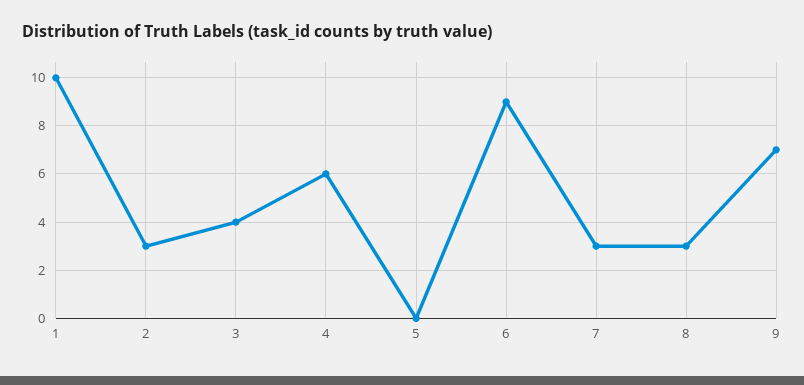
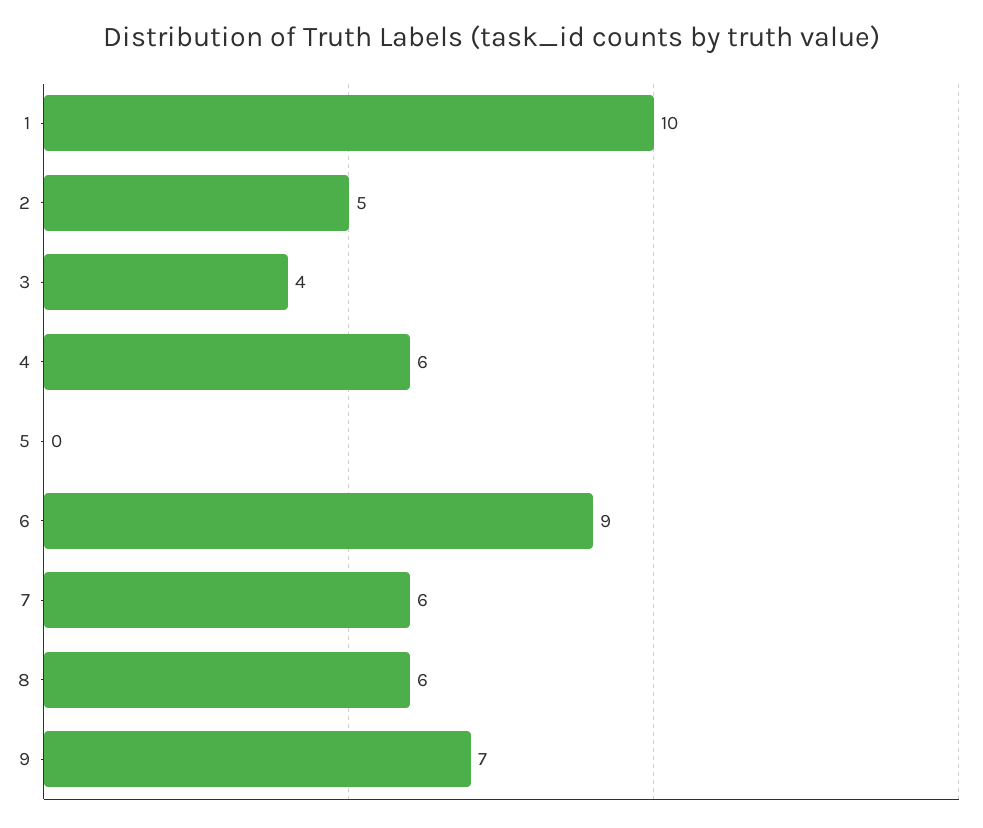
2: 3 -> 5
7: 3 -> 6
8: 3 -> 6

